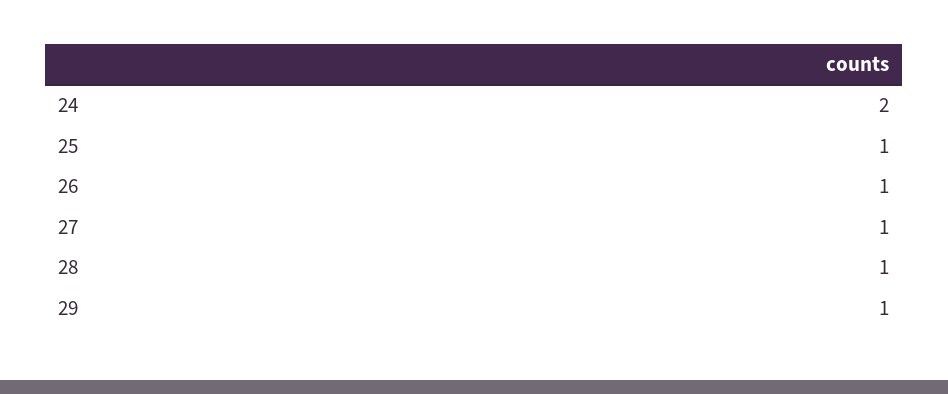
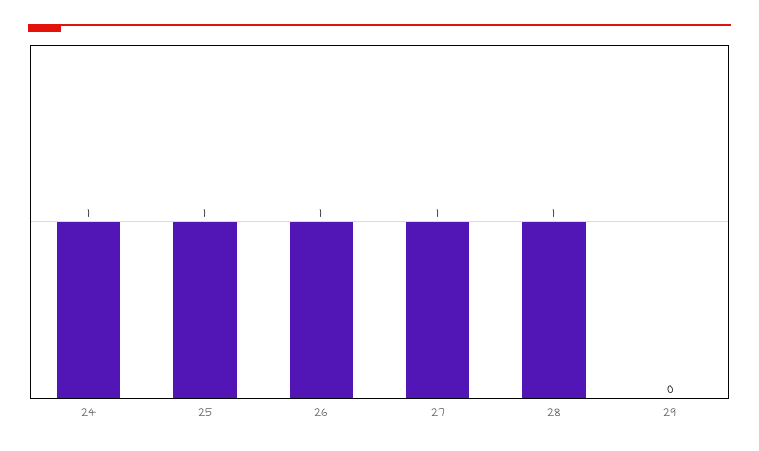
24: 2 -> 1
29: 1 -> 0

